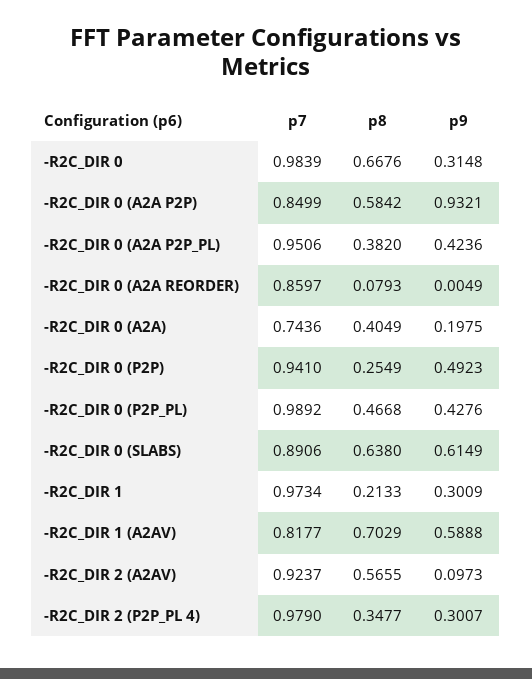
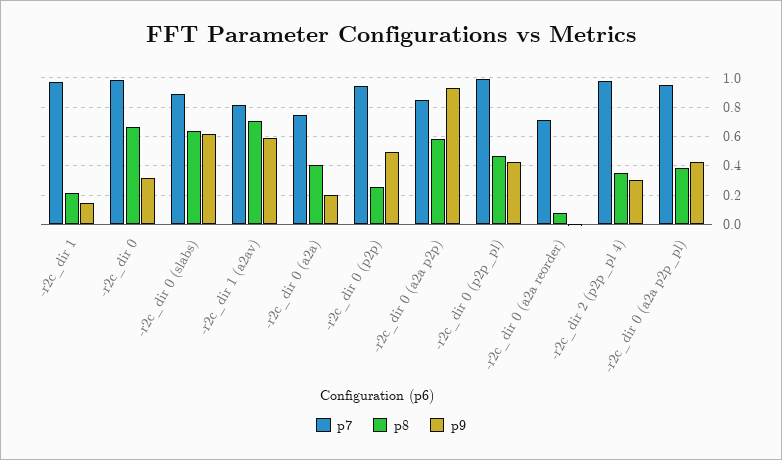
p7, -R2C_DIR 0 (A2A REORDER): 0.8597 -> 0.7
p9, -R2C_DIR 1: 0.3009 -> 0.15
p7, -R2C_DIR 2 (A2AV): 0.9237 -> none
p8, -R2C_DIR 2 (A2AV): 0.5655 -> none
p9, -R2C_DIR 2 (A2AV): 0.0973 -> none

